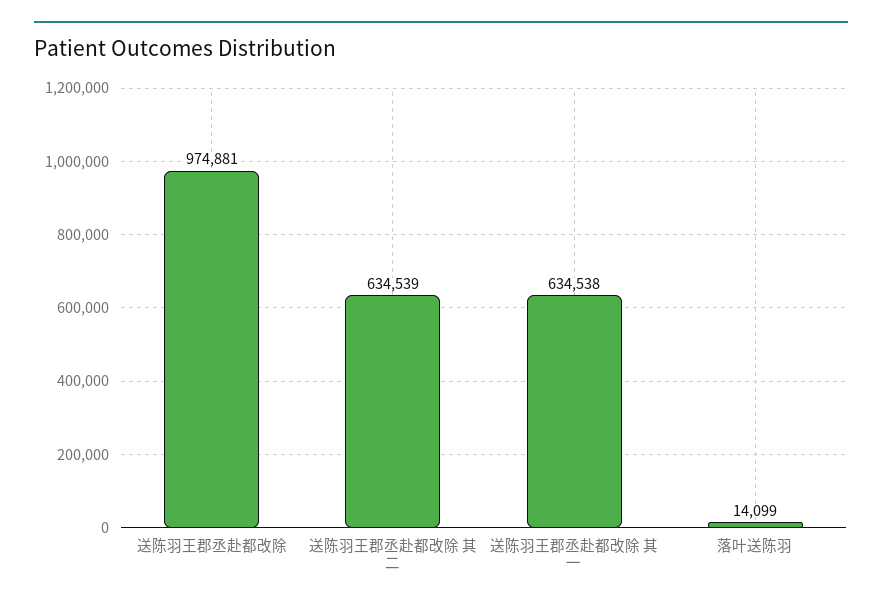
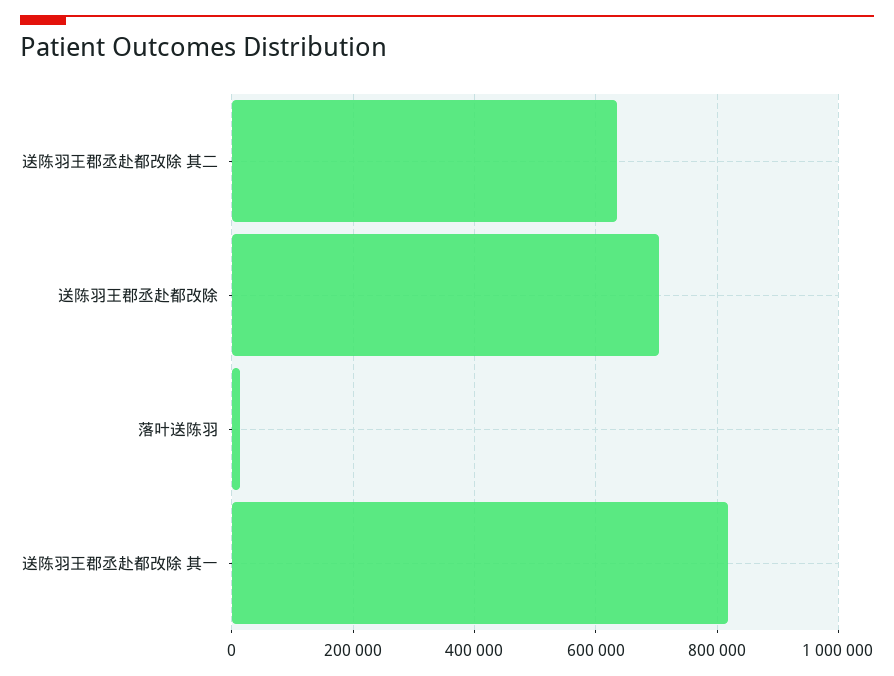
送陈羽王郡丞赴都改除: 974881 -> 700000
送陈羽王郡丞赴都改除 其一: 634538 -> 820000

